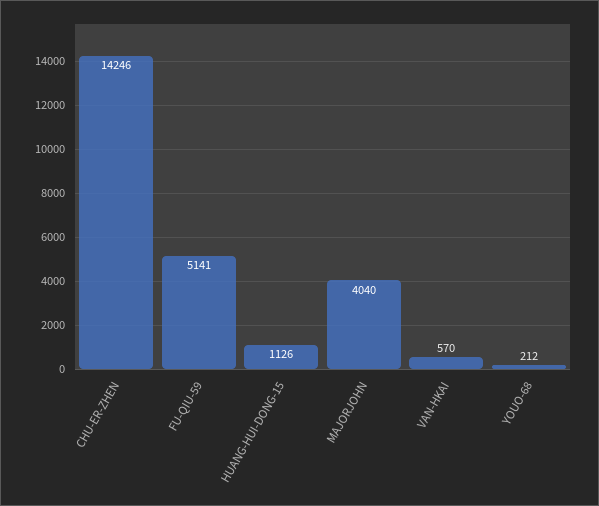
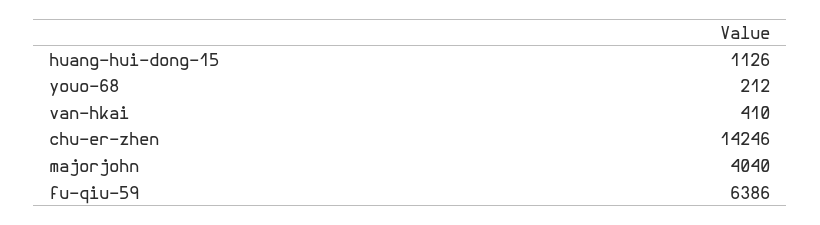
FU-QIU-59: 5141 -> 6386
VAN-HKAI: 570 -> 410

